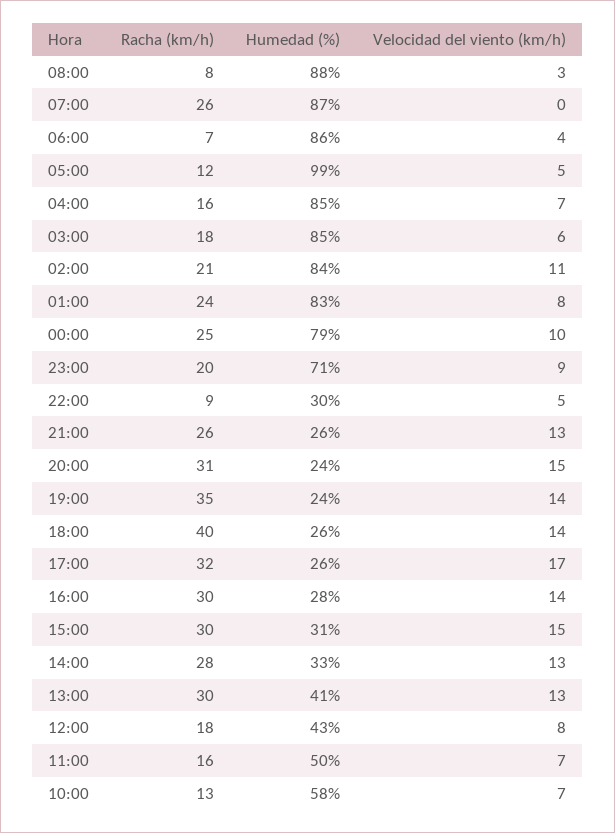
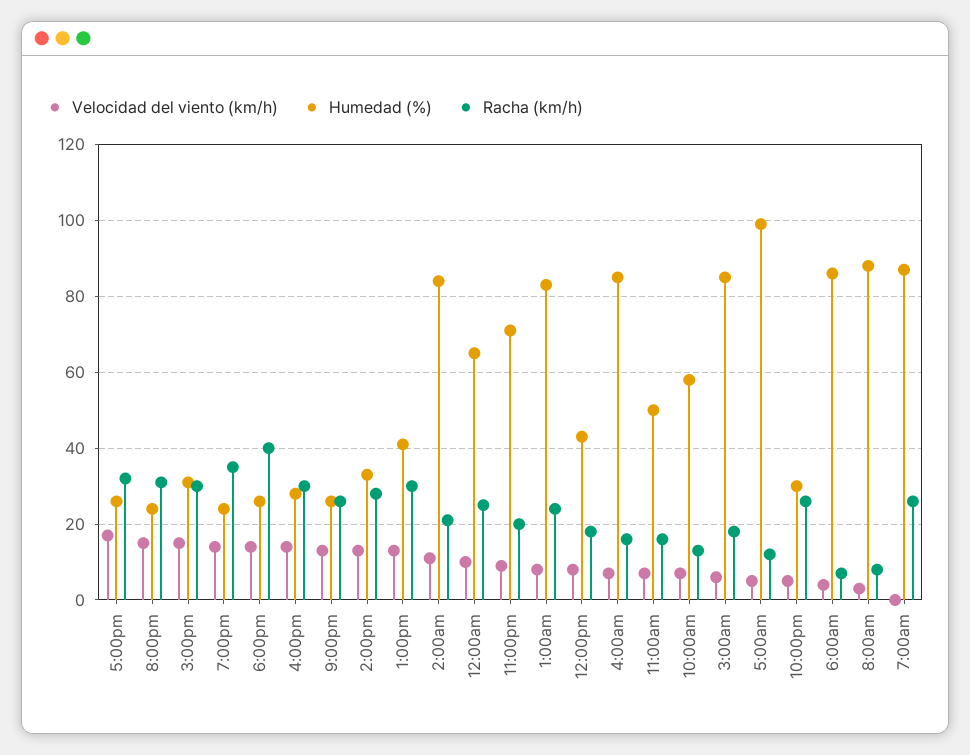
Humedad (%), 00:00: 79 -> 65
Racha (km/h), 22:00: 9 -> 25

